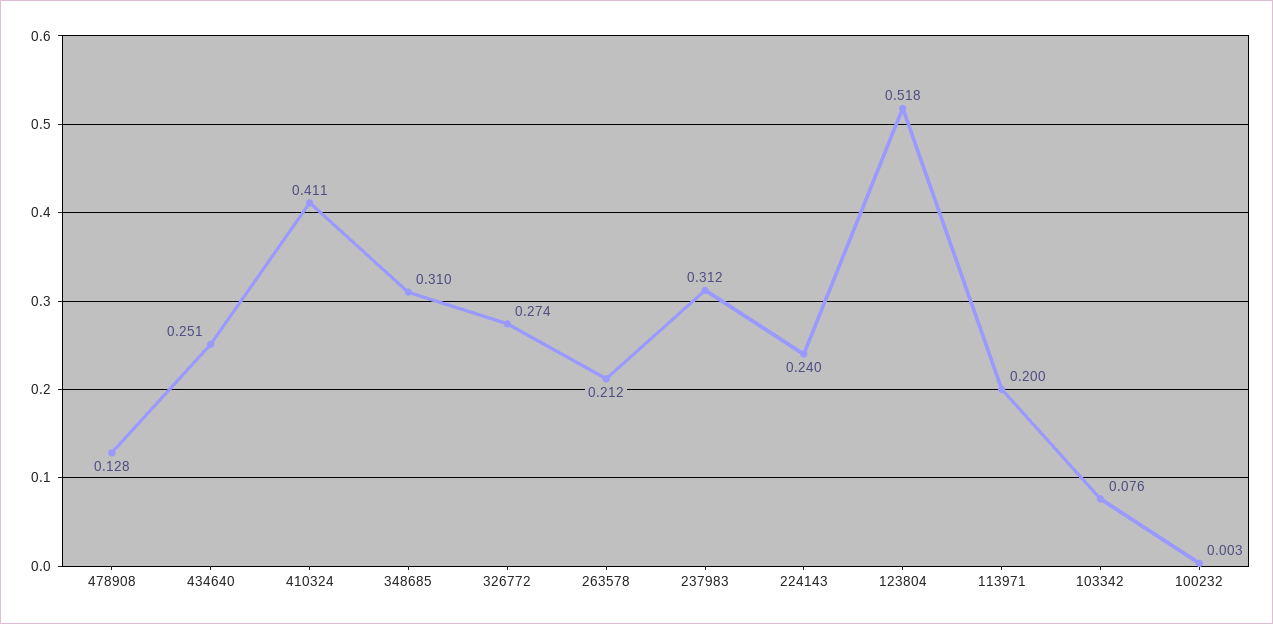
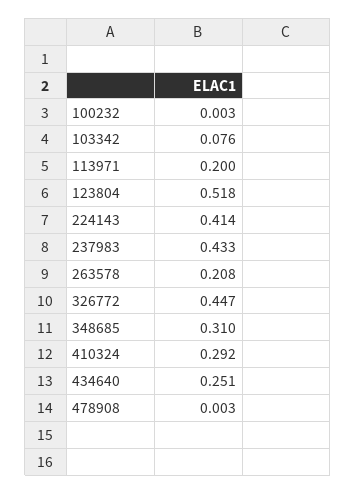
478908: 0.128 -> 0.003
410324: 0.411 -> 0.292
326772: 0.274 -> 0.447
263578: 0.212 -> 0.208
237983: 0.312 -> 0.433
224143: 0.24 -> 0.414

